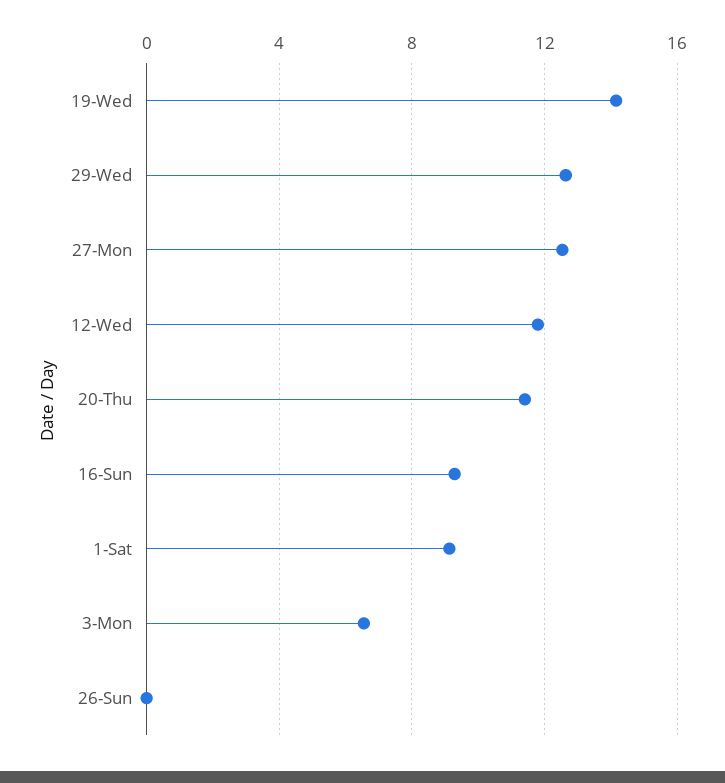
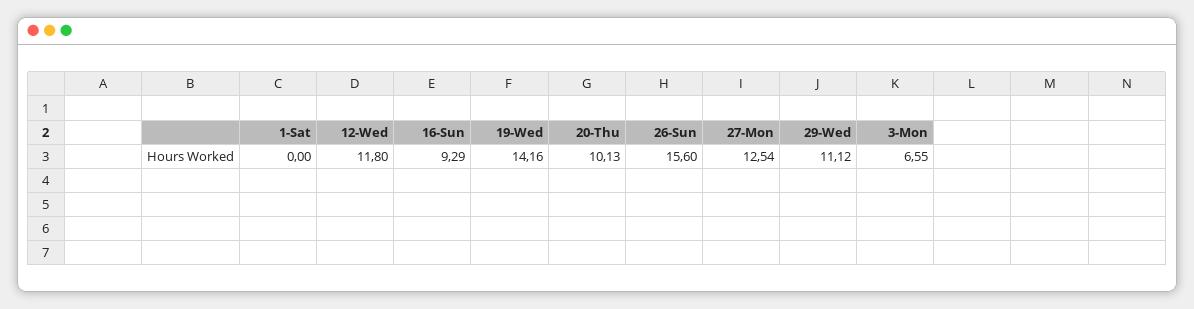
29-Wed: 12.5 -> 11.12
20-Thu: 11.5 -> 10.13
1-Sat: 9 -> 0
26-Sun: 0 -> 15.6

